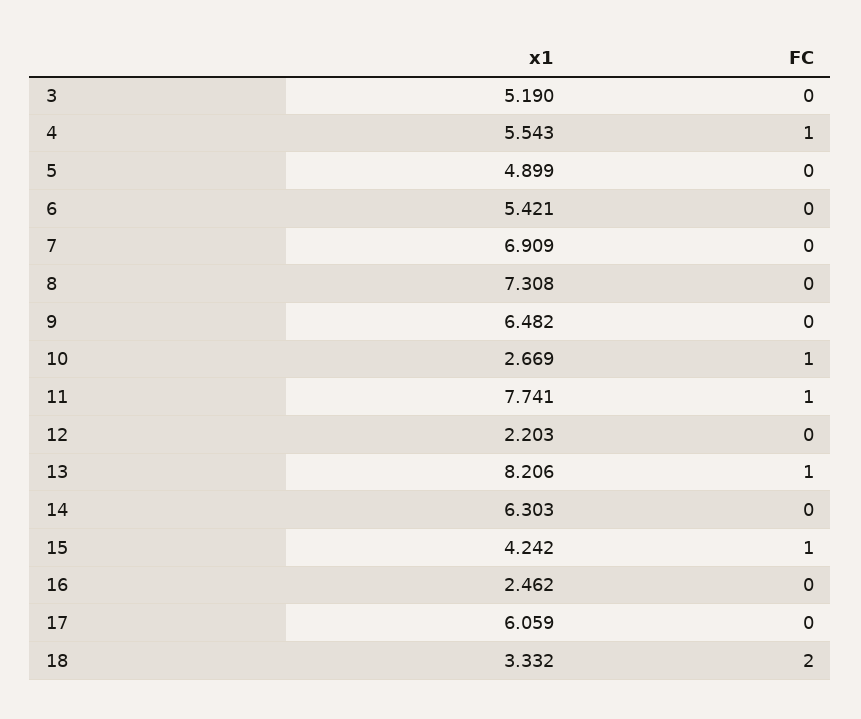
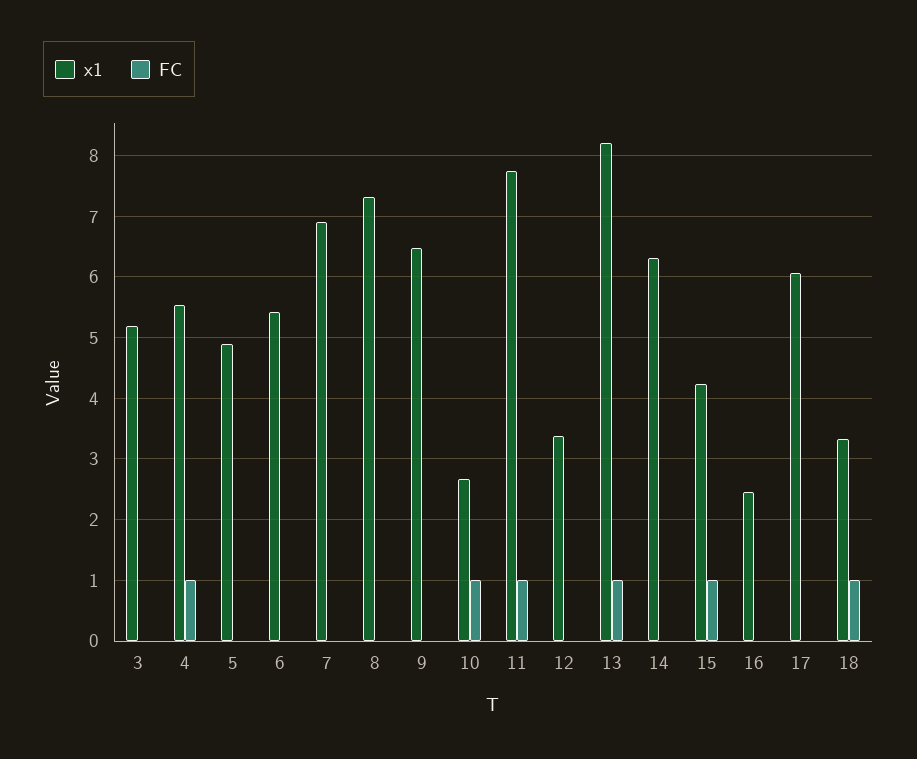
x1, 12: 2.203 -> 3.4
FC, 18: 2 -> 1

